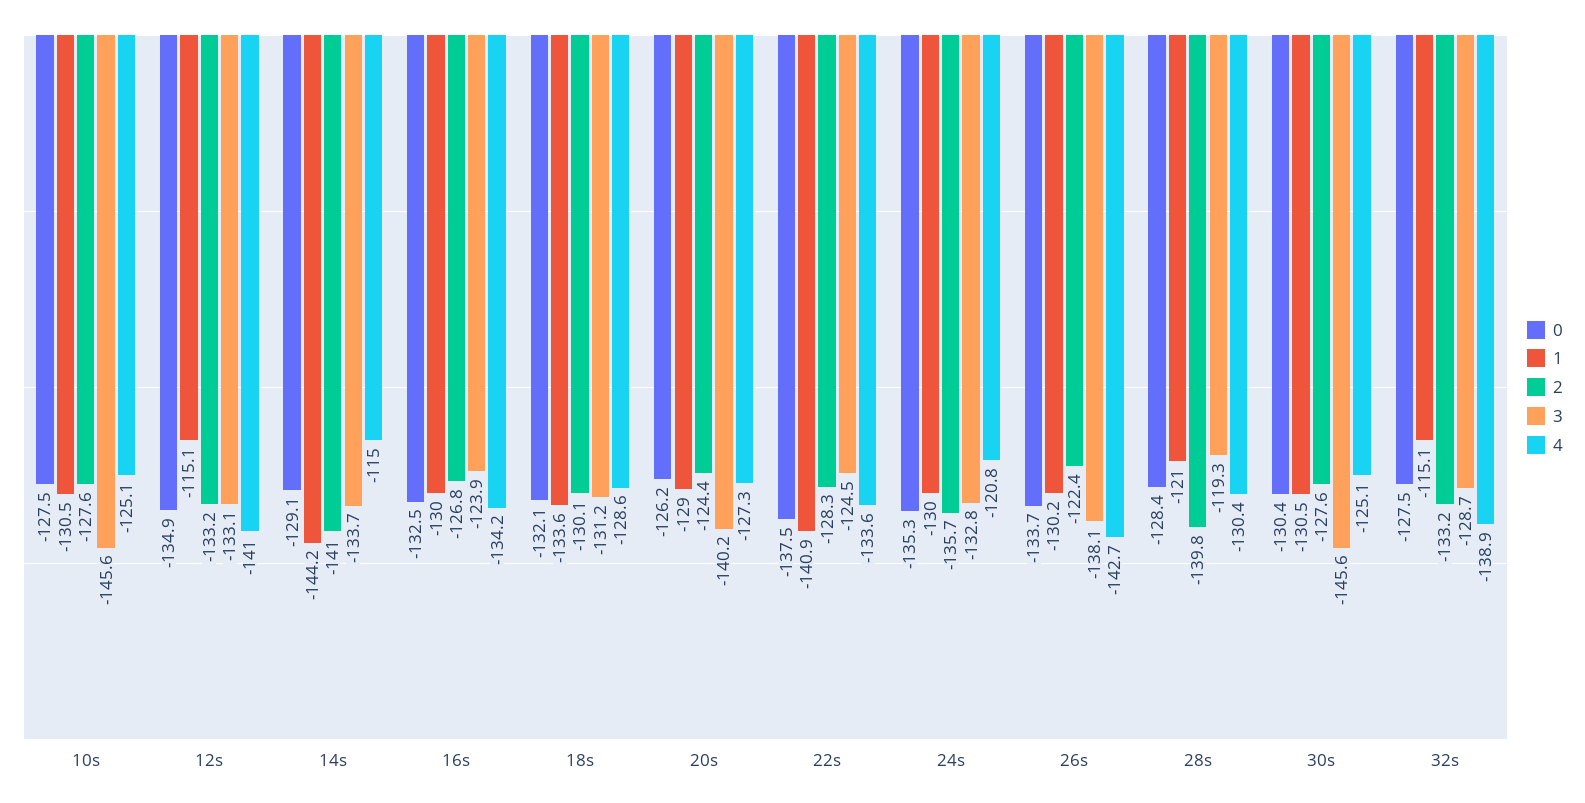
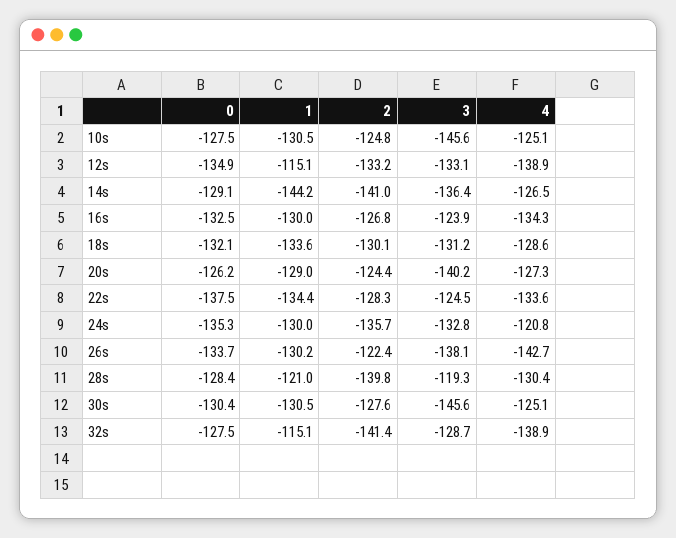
2, 10s: -127.6 -> -124.8
4, 12s: -141 -> -138.9
3, 14s: -133.7 -> -136.4
4, 14s: -115 -> -126.5
4, 16s: -134.2 -> -134.3
1, 22s: -140.9 -> -134.4
2, 32s: -133.2 -> -141.4

